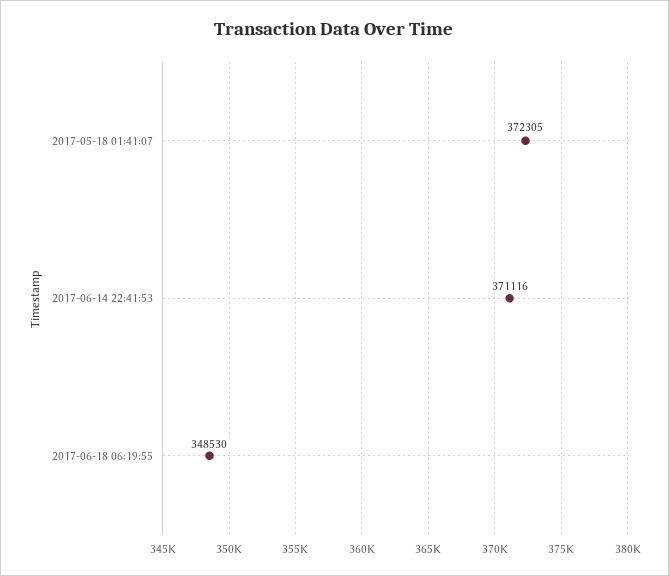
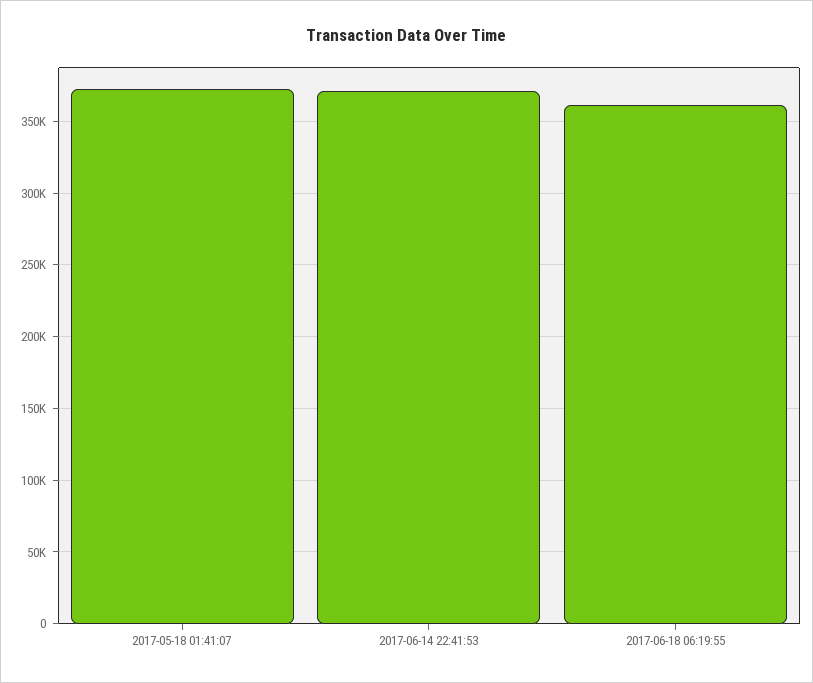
2017-06-18 06:19:55: 348530 -> 360000

